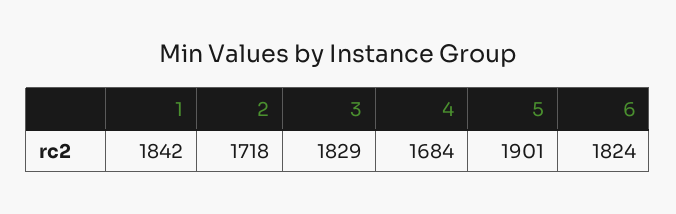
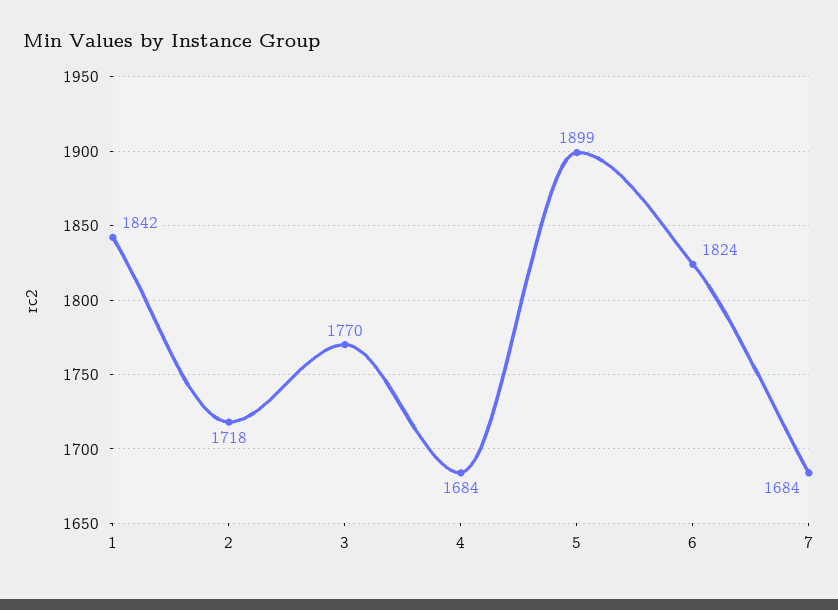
3: 1829 -> 1770
5: 1901 -> 1899
7: none -> 1684

